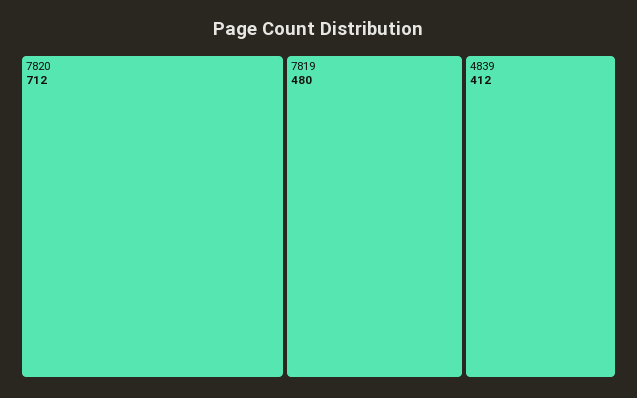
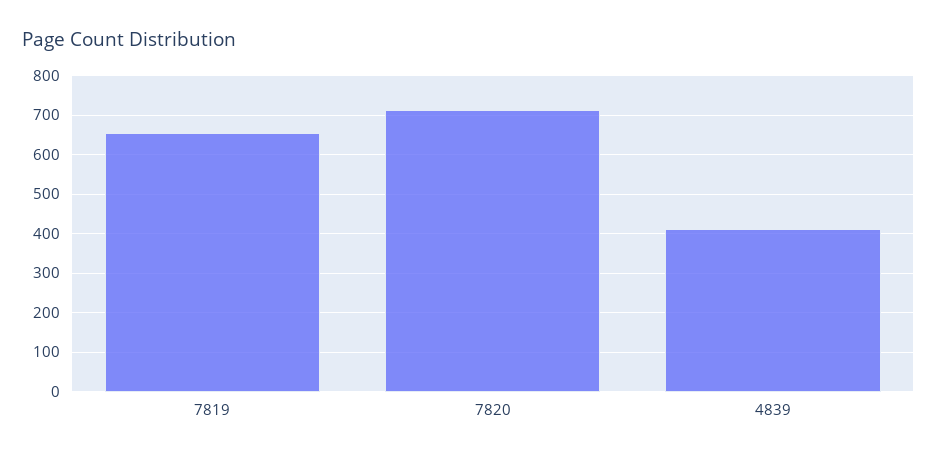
7819: 480 -> 660

